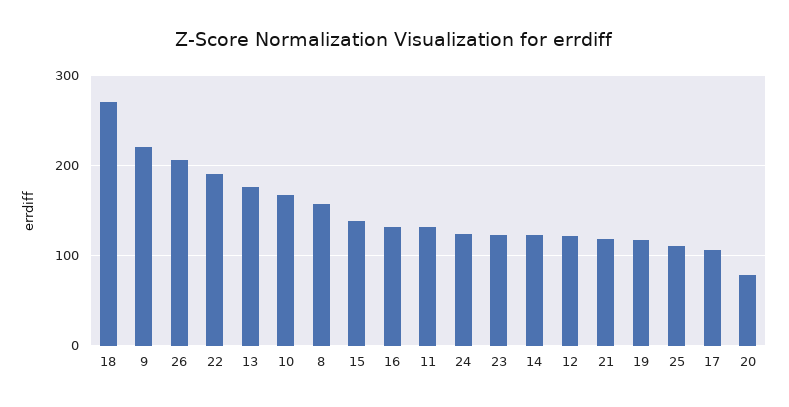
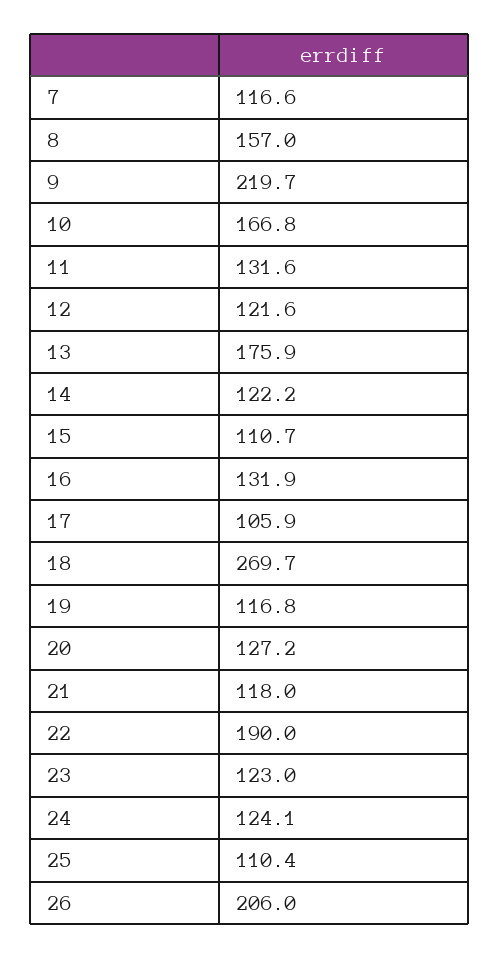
15: 140 -> 110.7
20: 80 -> 127.2
7: none -> 116.6

